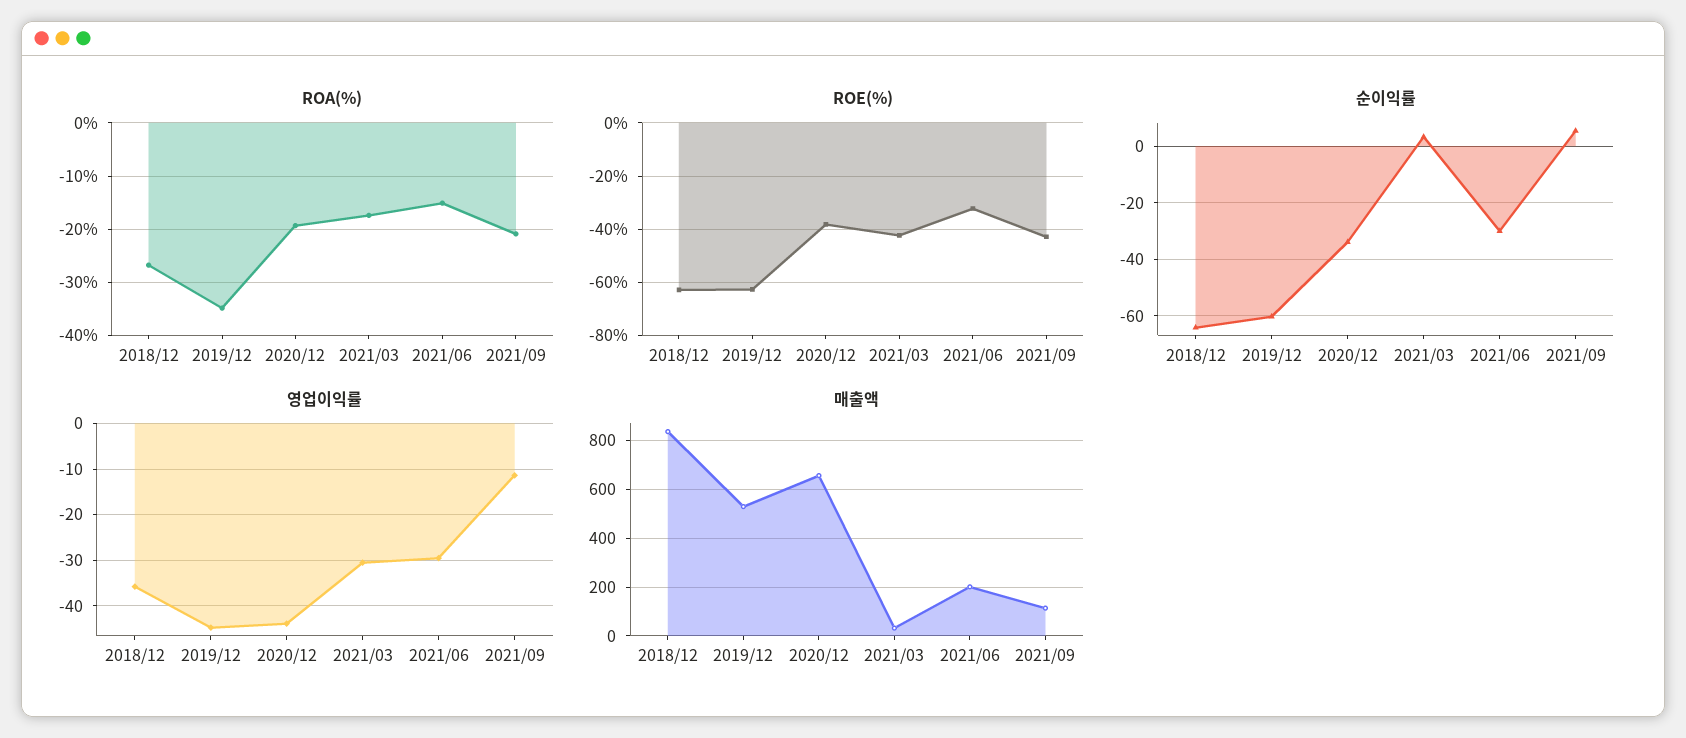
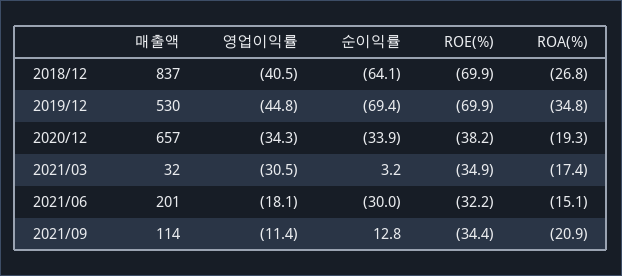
ROE(%), 2018/12: -62.5 -> -69.9
ROE(%), 2019/12: -62.5 -> -69.9
ROE(%), 2021/03: -42.5 -> -34.9
ROE(%), 2021/09: -42.5 -> -34.4
순이익률, 2019/12: -60 -> -69.4
순이익률, 2021/09: 5 -> 12.8
영업이익률, 2018/12: -36 -> -40.5
영업이익률, 2020/12: -44 -> -34.3
영업이익률, 2021/06: -30 -> -18.1

